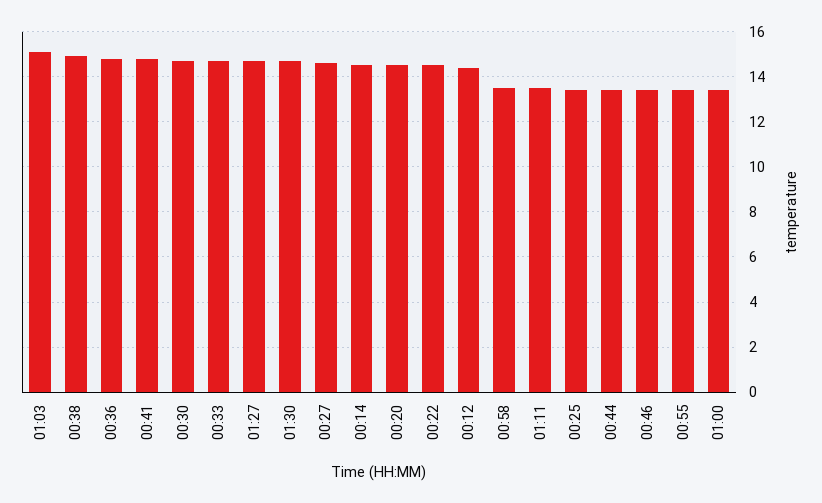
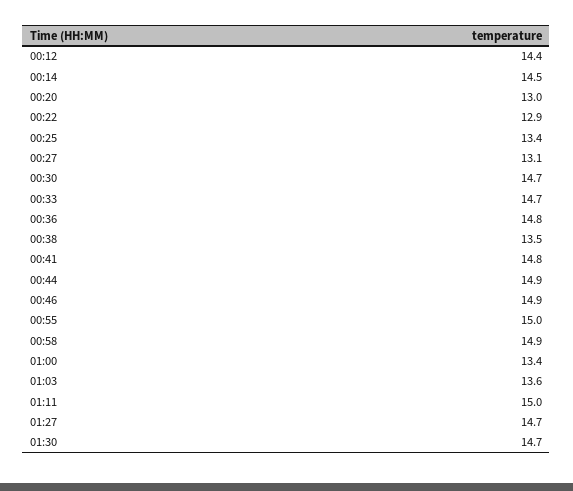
01:03: 15 -> 13.6
00:38: 15 -> 13.5
00:27: 14.5 -> 13.1
00:20: 14.5 -> 13
00:22: 14.5 -> 12.9
00:58: 13.5 -> 14.9
01:11: 13.5 -> 15
00:44: 13.5 -> 14.9
00:46: 13.5 -> 14.9
00:55: 13.5 -> 15

